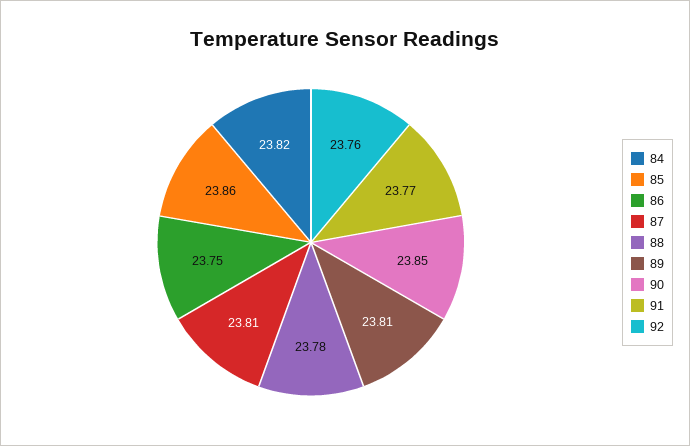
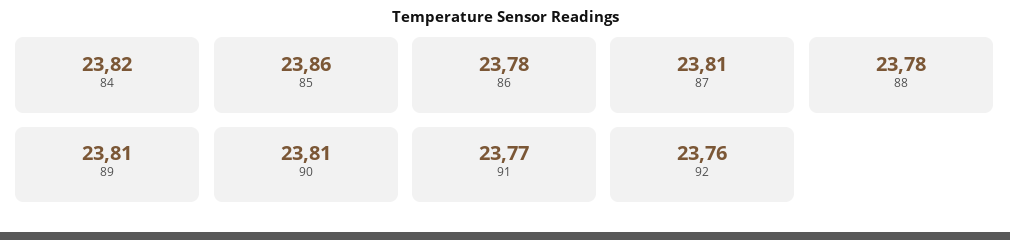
86: 23.75 -> 23.78
90: 23.85 -> 23.81

